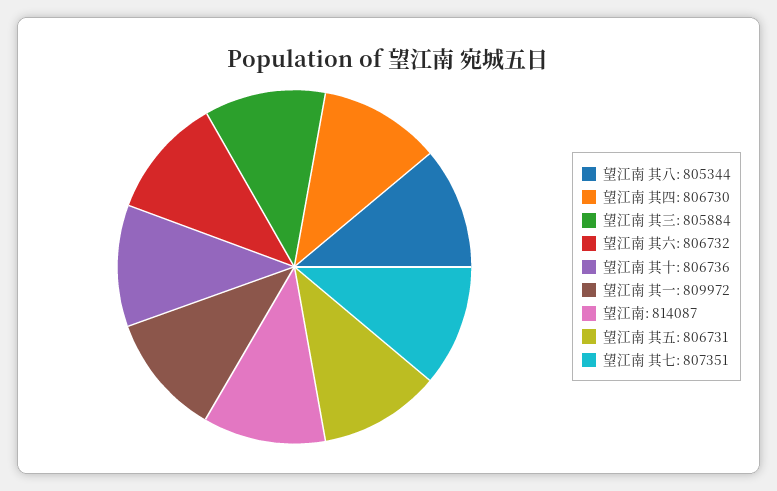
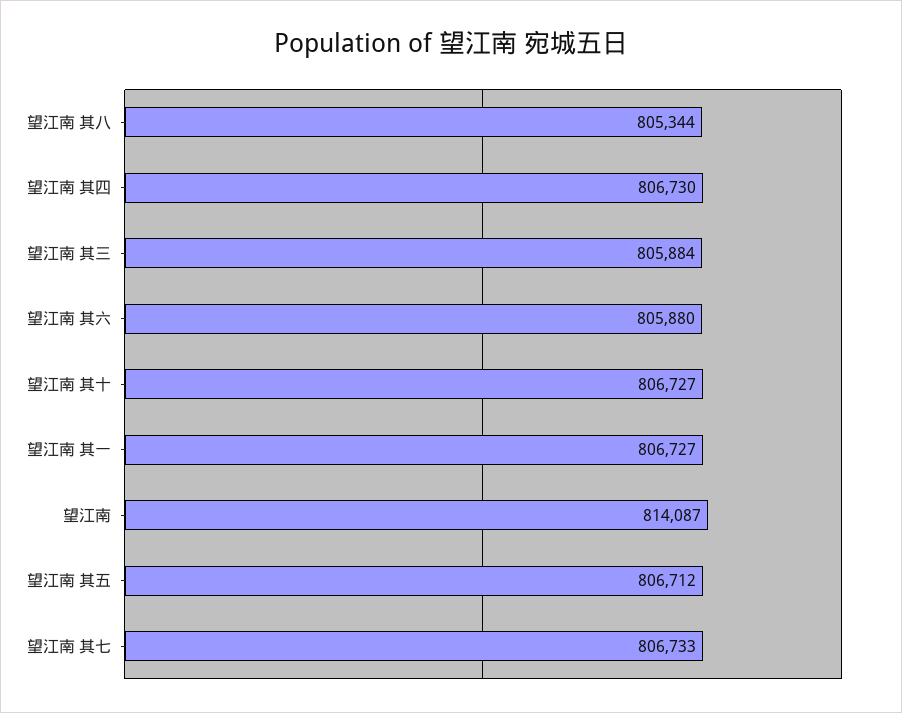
望江南 其六: 806732 -> 805880
望江南 其十: 806736 -> 806727
望江南 其一: 809972 -> 806727
望江南 其五: 806731 -> 806712
望江南 其七: 807351 -> 806733

